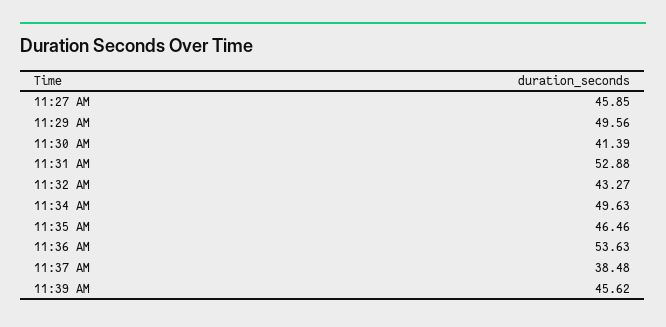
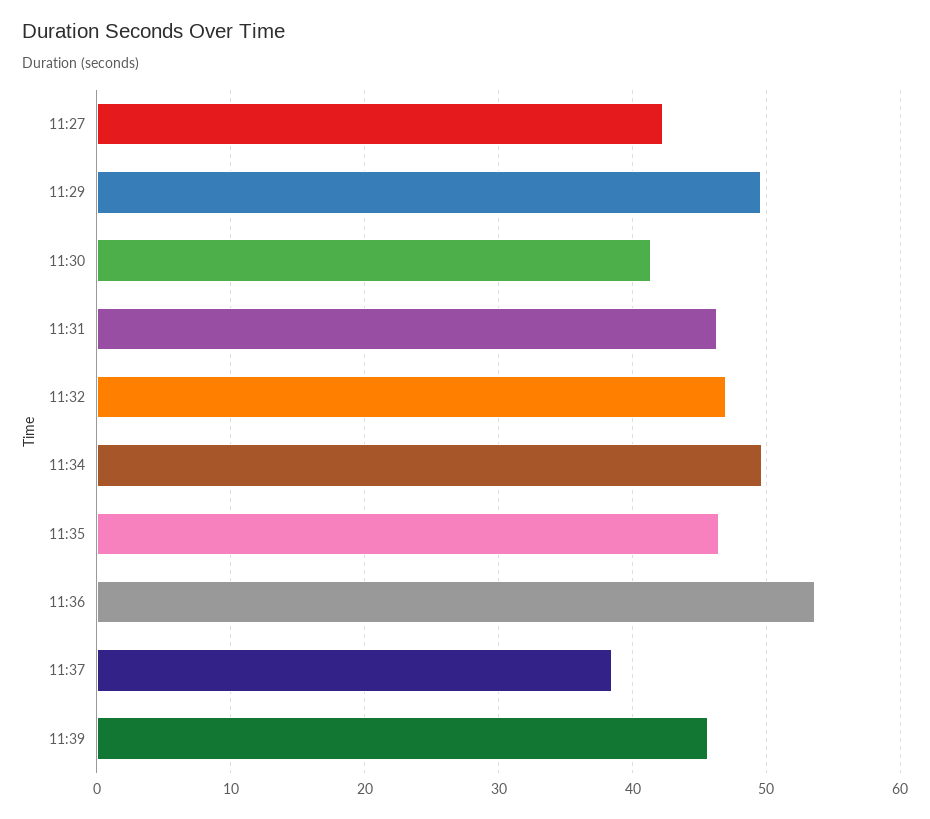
11:27 AM: 45.85 -> 42
11:31 AM: 52.88 -> 46
11:32 AM: 43.27 -> 47

